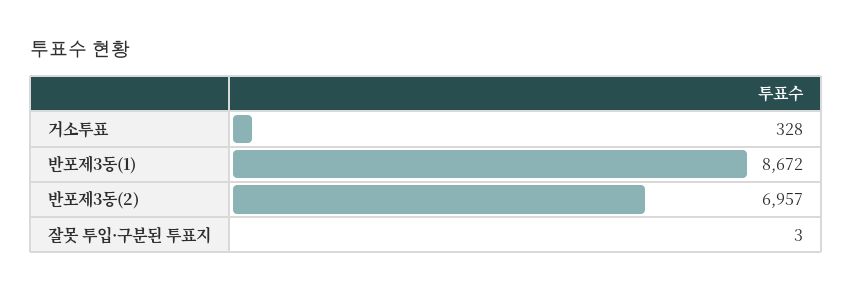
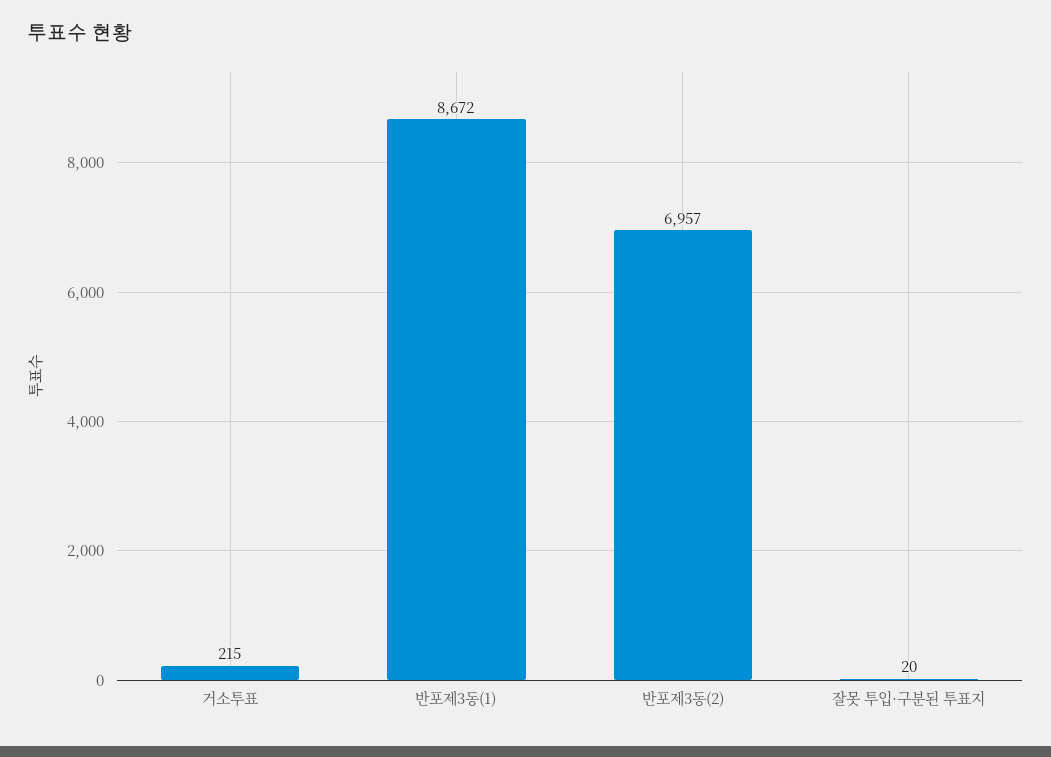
거소투표: 328 -> 215
잘못 투입·구분된 투표지: 3 -> 20

